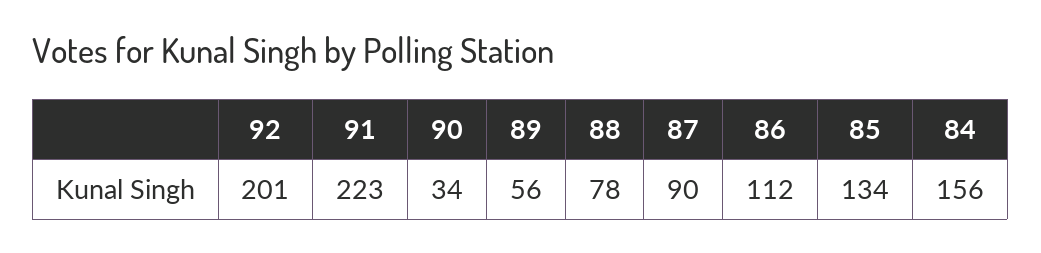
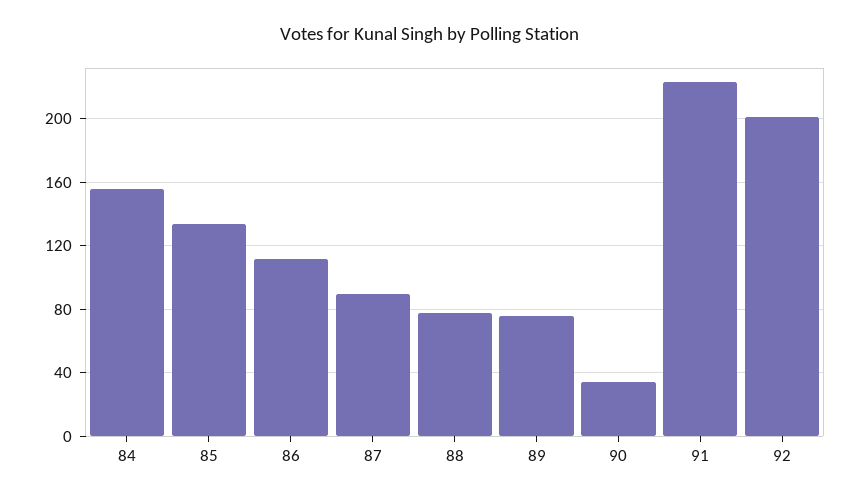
89: 56 -> 75

